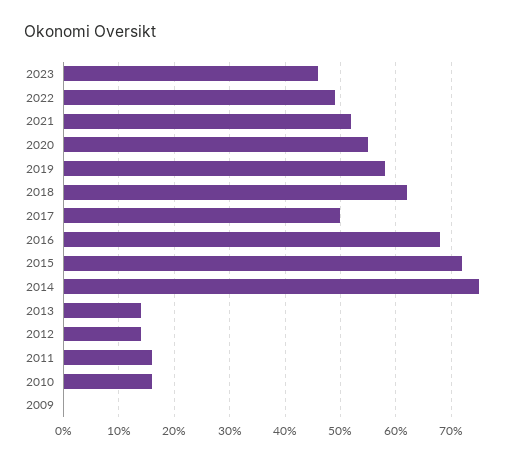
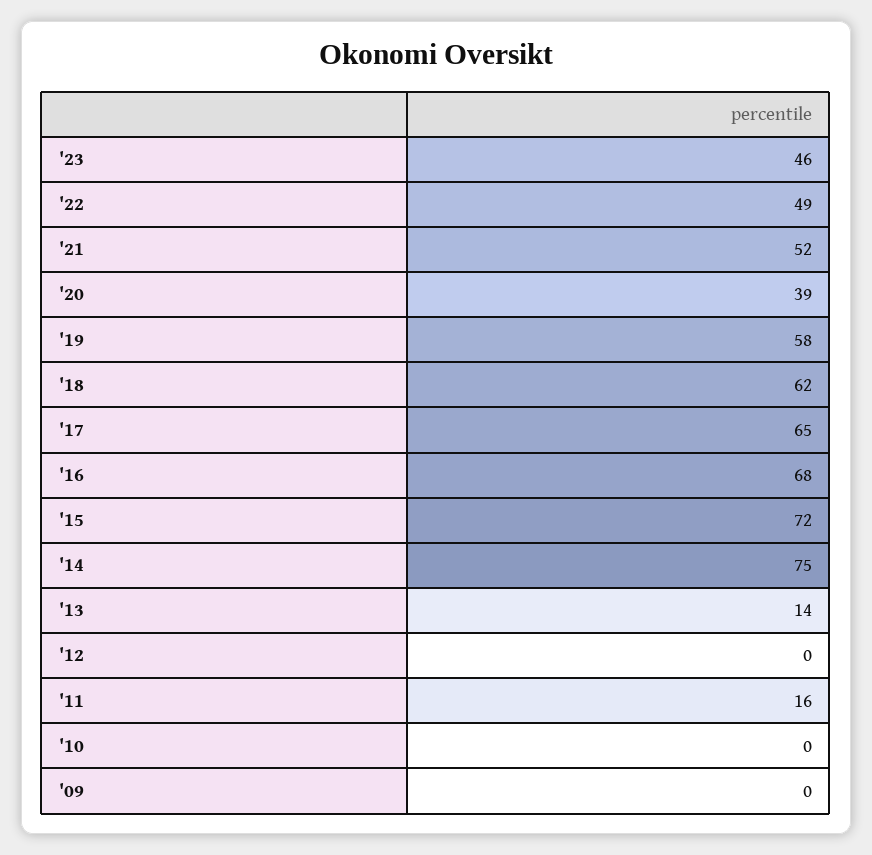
2020: 55 -> 39
2017: 50 -> 65
2012: 15 -> 0
2010: 15 -> 0

